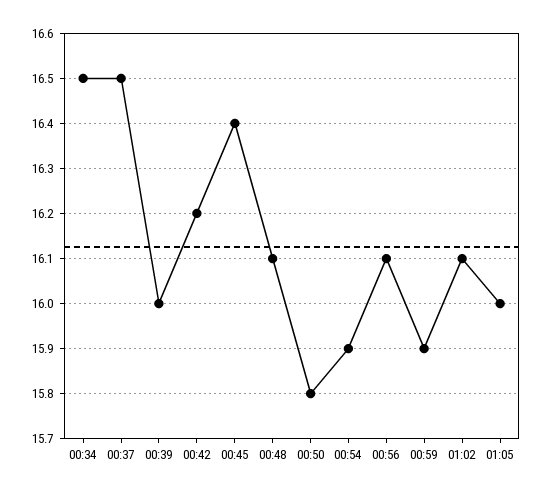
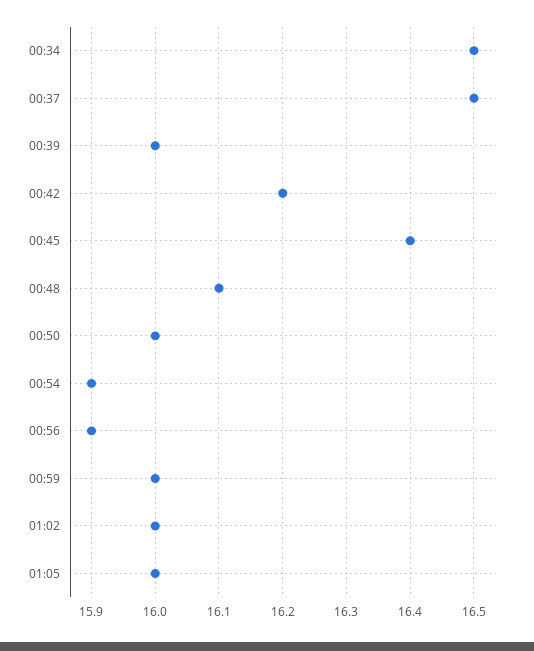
00:50: 15.8 -> 16
00:56: 16.1 -> 15.9
00:59: 15.9 -> 16
01:02: 16.1 -> 16

